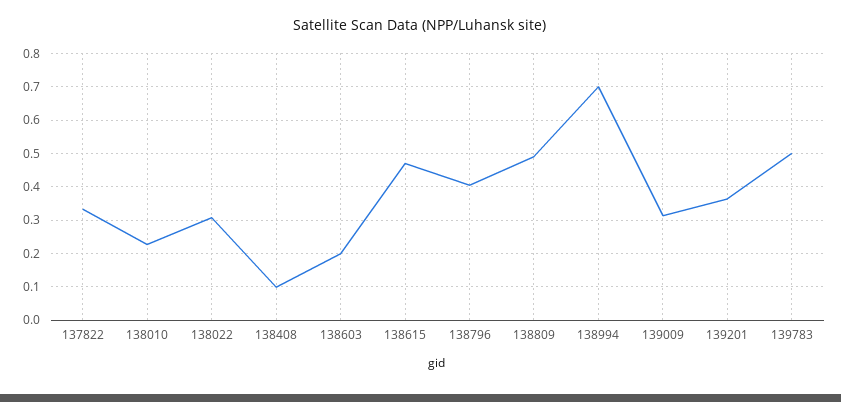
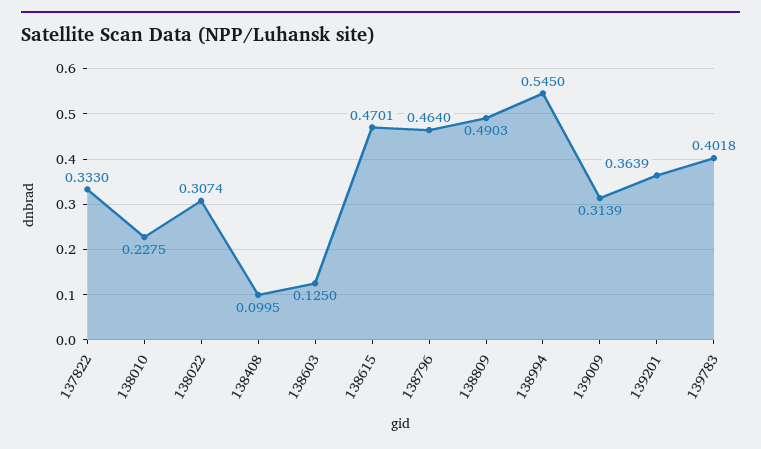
138603: 0.2 -> 0.125
138796: 0.4 -> 0.464
138994: 0.7 -> 0.545
139783: 0.5 -> 0.4018

